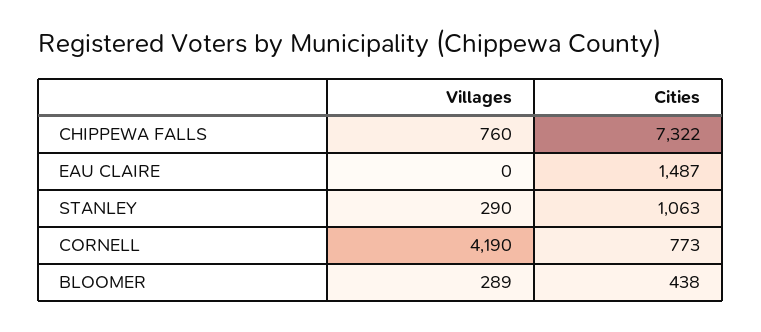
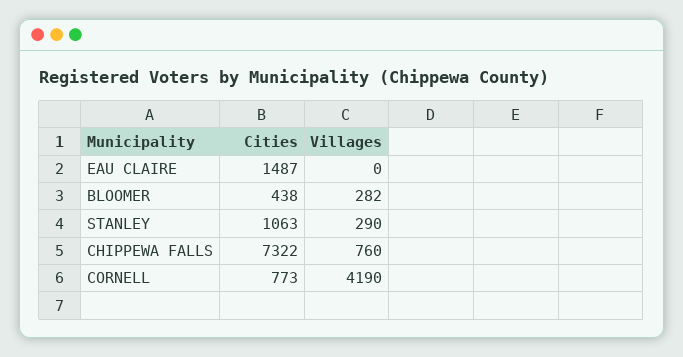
Villages, BLOOMER: 289 -> 282

